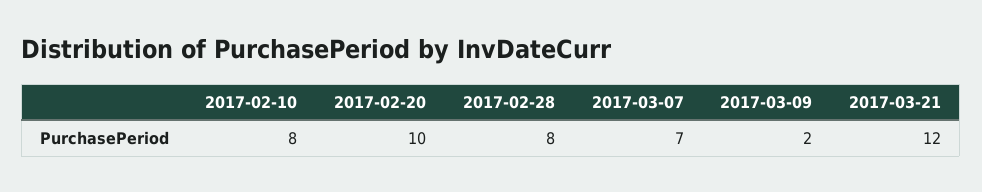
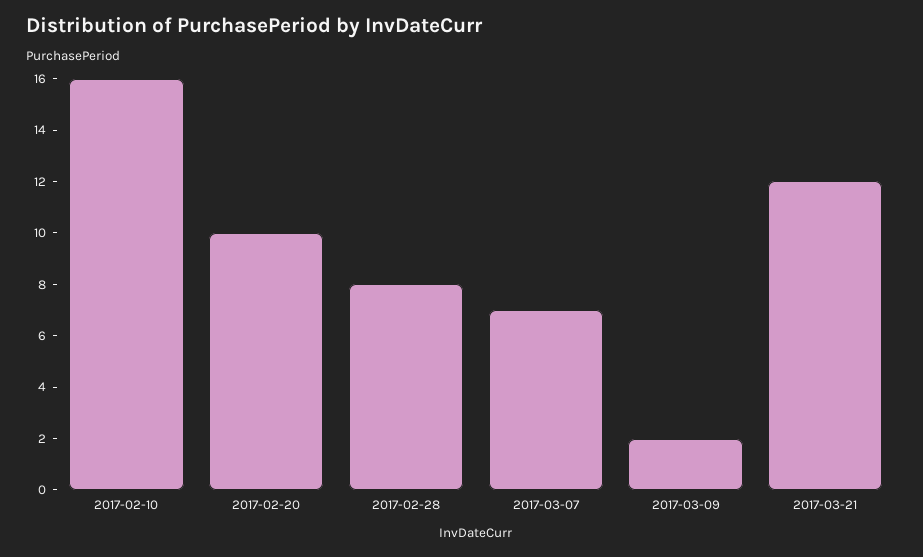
2017-02-10: 8 -> 16

